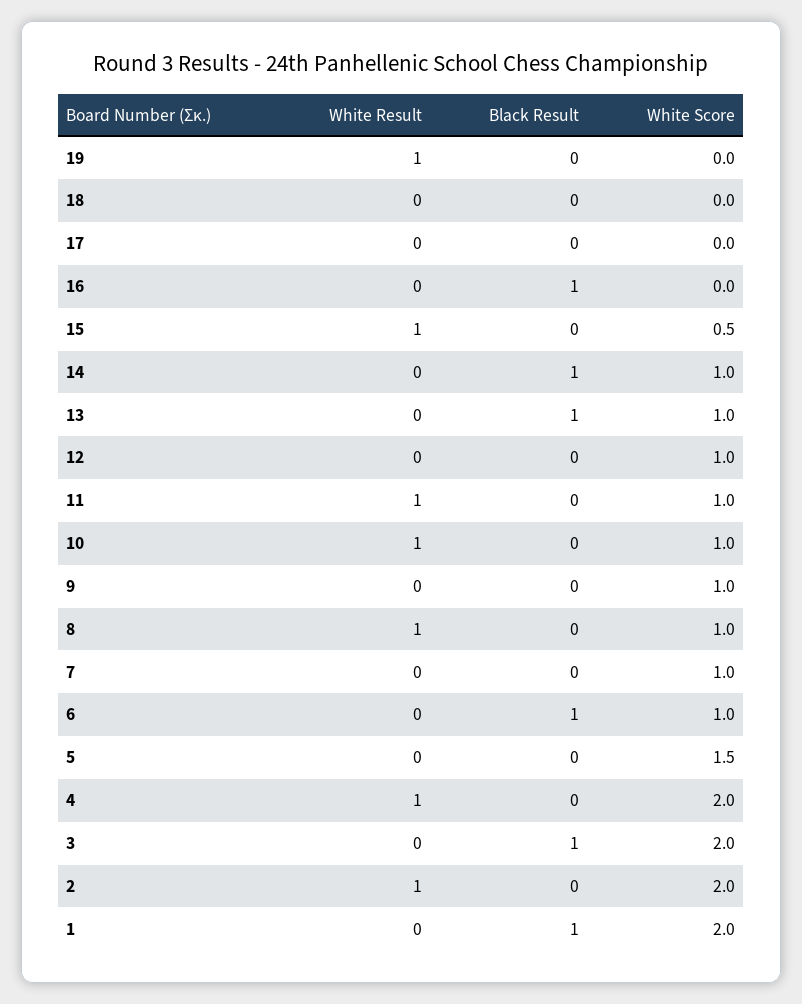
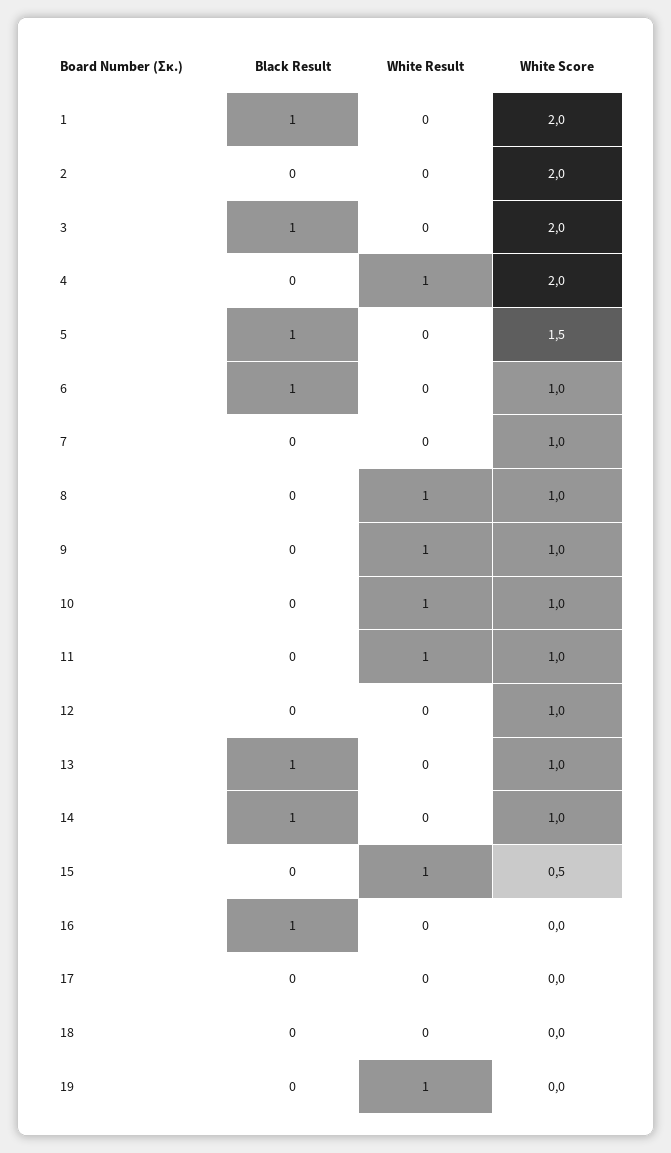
White Result, 9: 0 -> 1
Black Result, 5: 0 -> 1
White Result, 2: 1 -> 0

